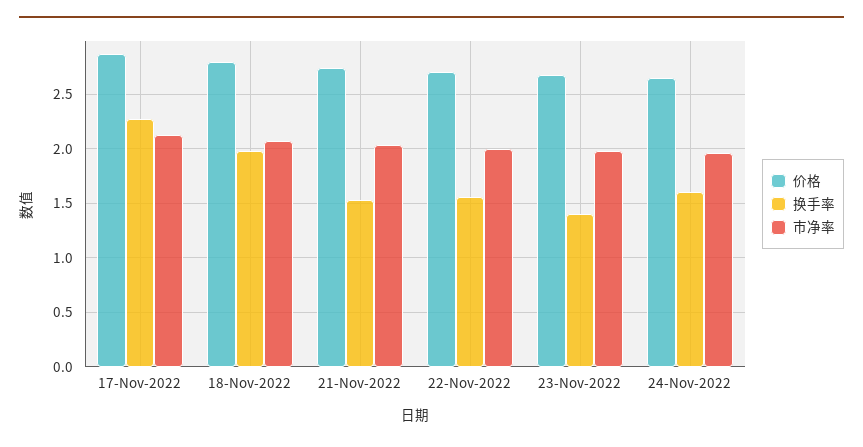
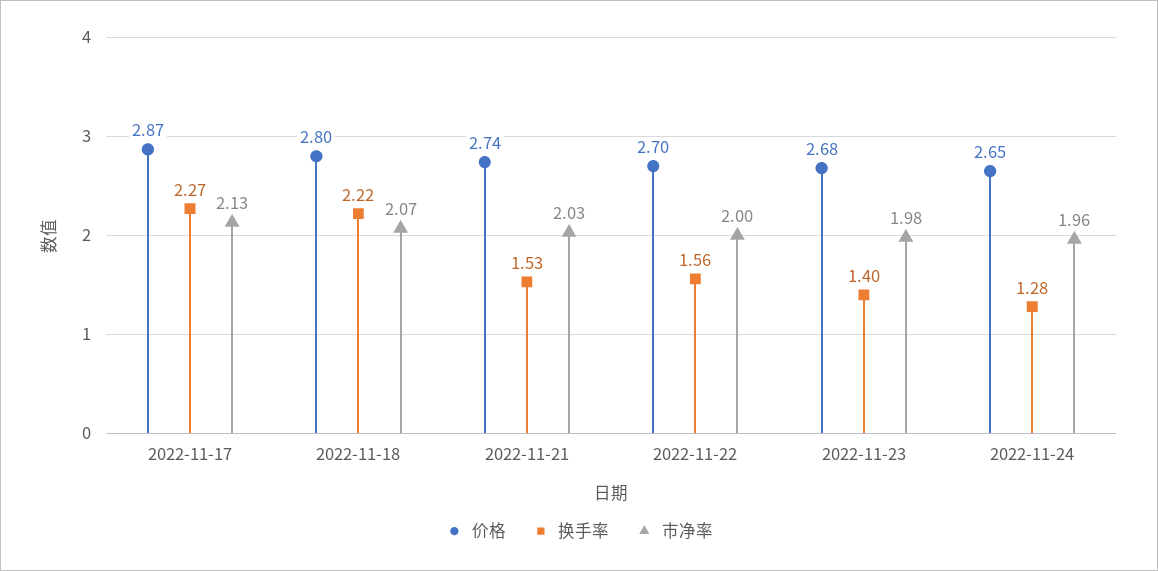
换手率, 18-Nov-2022: 2 -> 2.22
换手率, 24-Nov-2022: 1.6 -> 1.28

